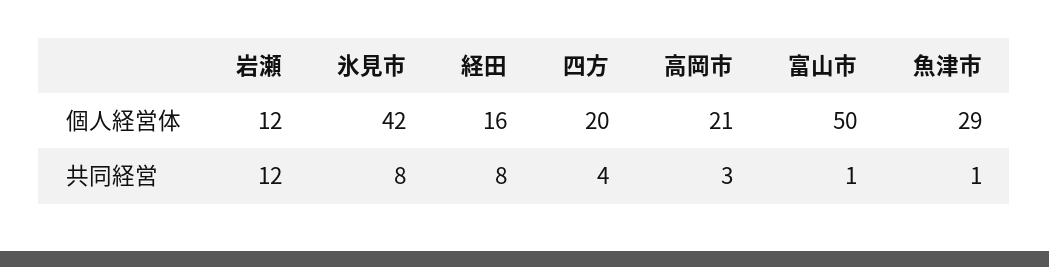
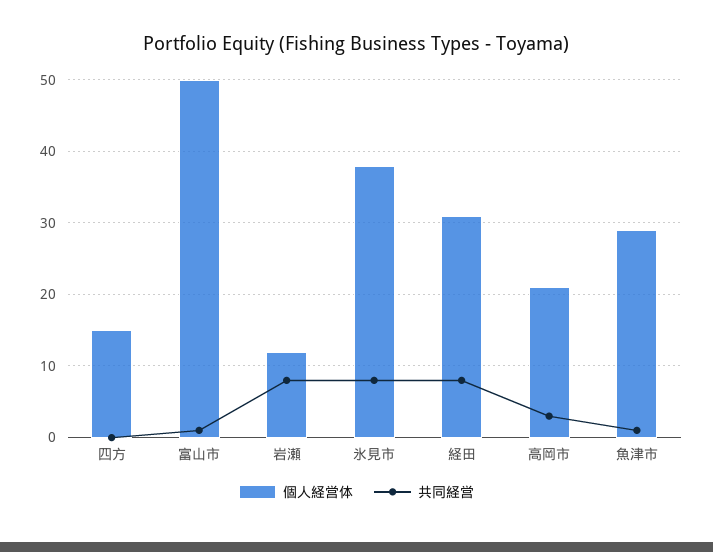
個人経営体, 氷見市: 42 -> 38
個人経営体, 経田: 16 -> 31
個人経営体, 四方: 20 -> 15
共同経営, 岩瀬: 12 -> 8
共同経営, 四方: 4 -> 0

